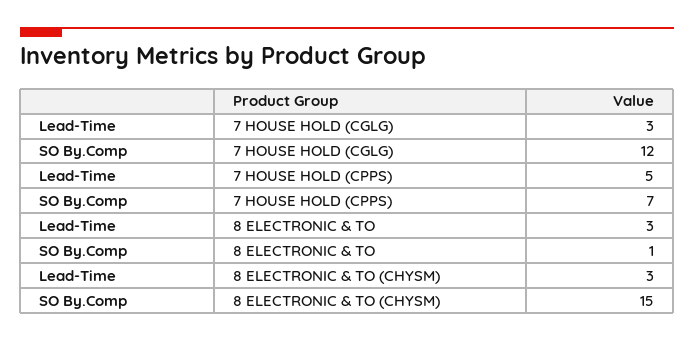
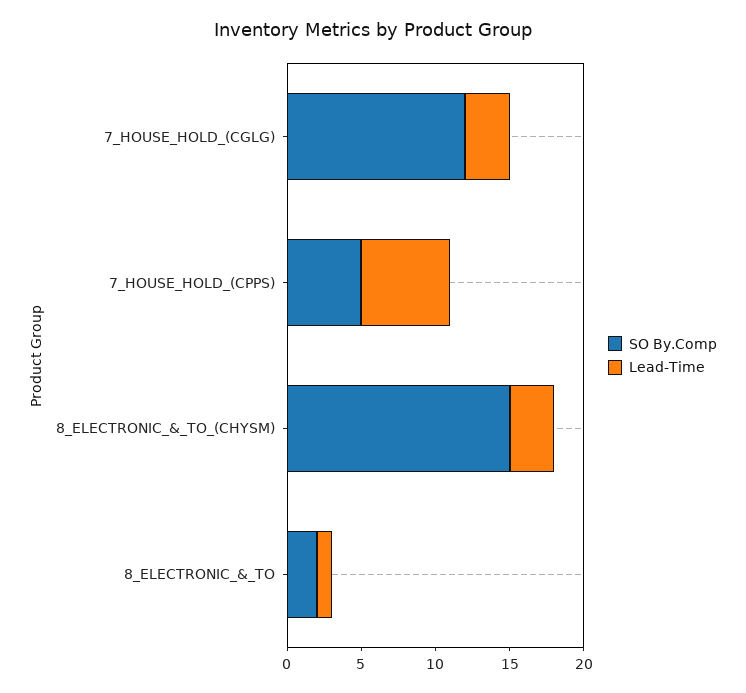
Lead-Time, 7 HOUSE HOLD (CPPS): 5 -> 6
SO By.Comp, 7 HOUSE HOLD (CPPS): 7 -> 5
Lead-Time, 8 ELECTRONIC & TO: 3 -> 1
SO By.Comp, 8 ELECTRONIC & TO: 1 -> 2

